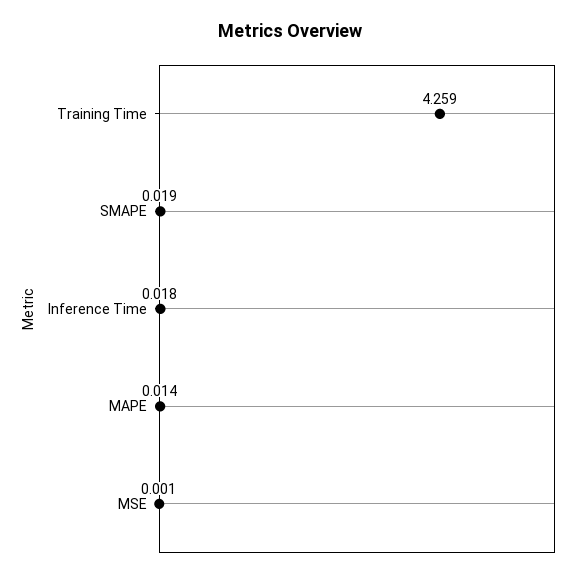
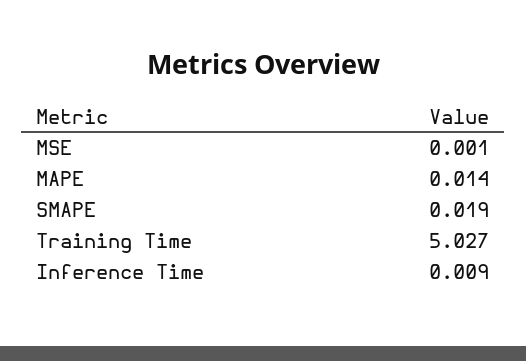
Training Time: 4.259 -> 5.027
Inference Time: 0.018 -> 0.009

